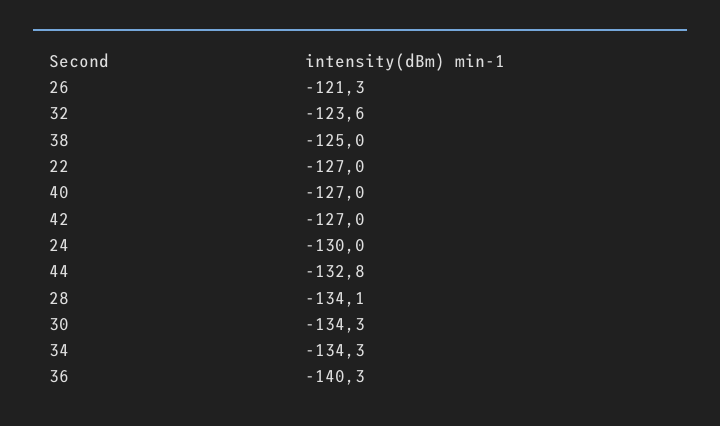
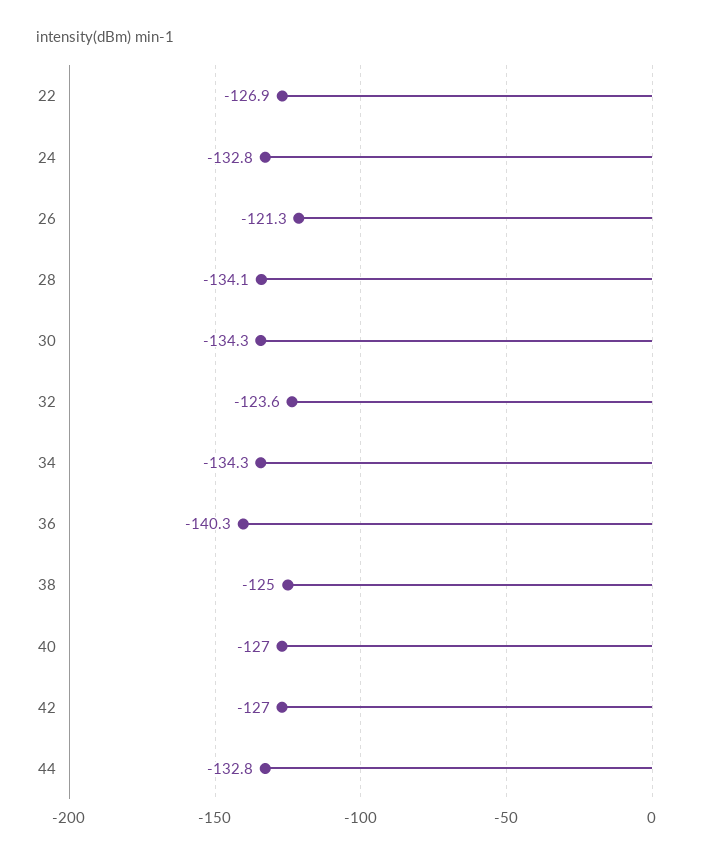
22: -127 -> -126.9
24: -130 -> -132.8

